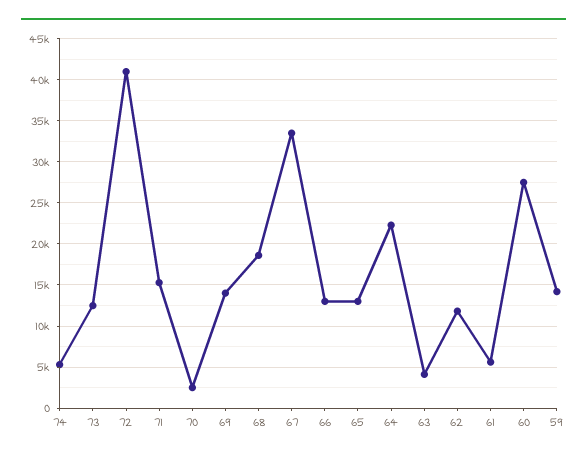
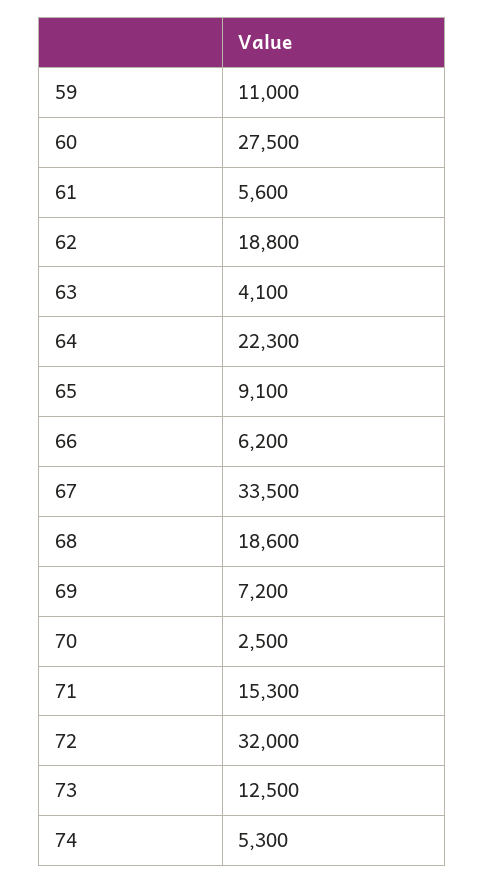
72: 41000 -> 32000
69: 14000 -> 7200
66: 13000 -> 6200
65: 13000 -> 9100
62: 12000 -> 18800
59: 14000 -> 11000

